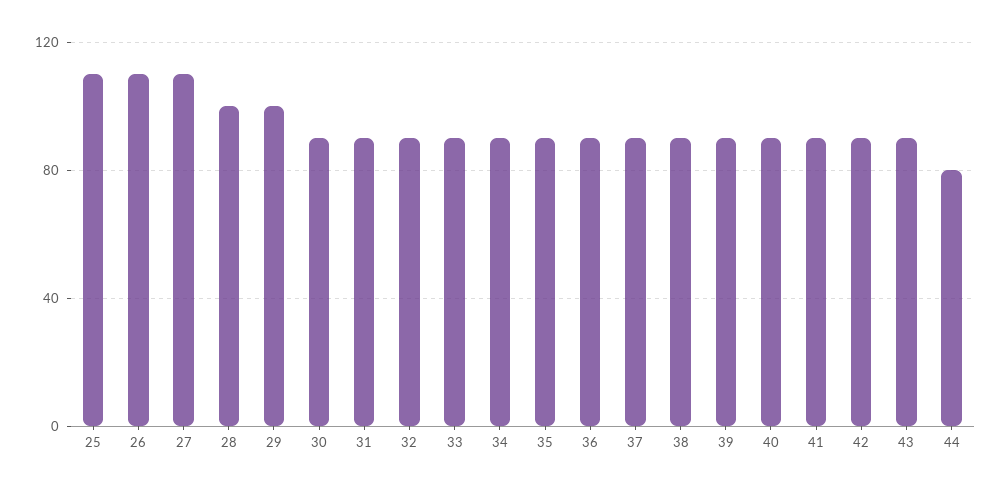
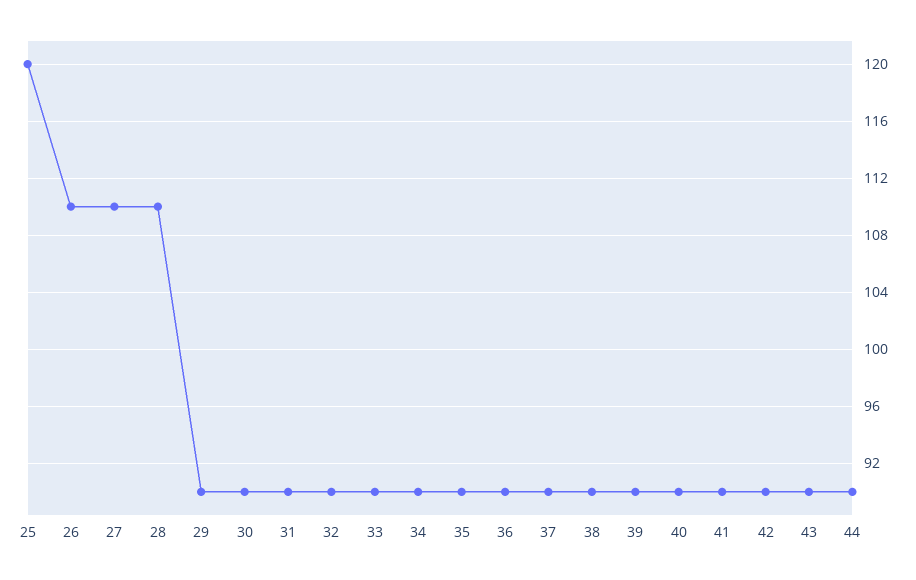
25: 110 -> 120
28: 100 -> 110
29: 100 -> 90
44: 80 -> 90

